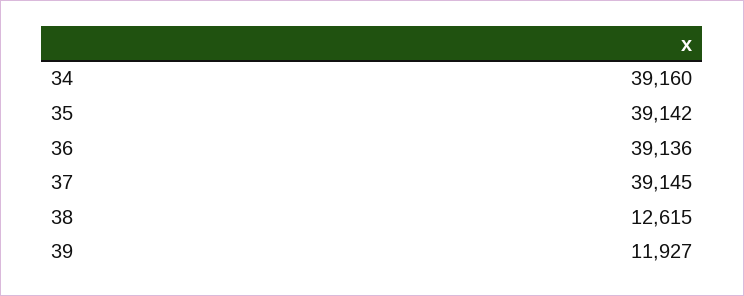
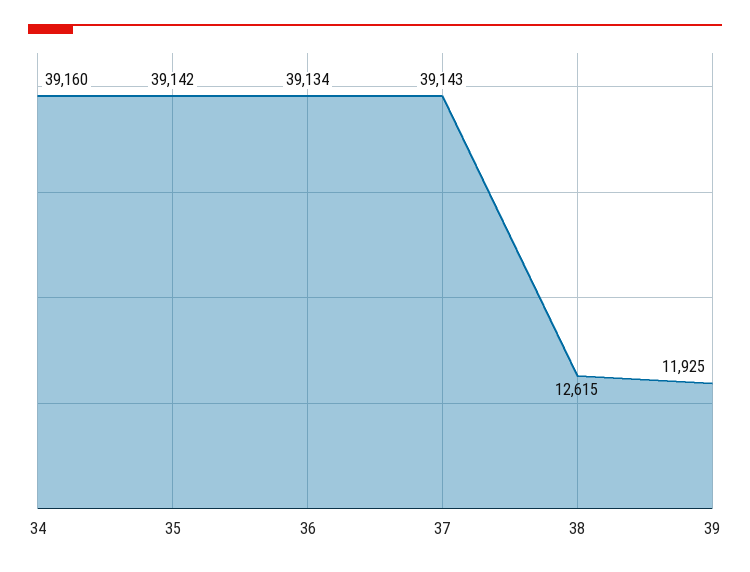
36: 39136 -> 39134
37: 39145 -> 39143
39: 11927 -> 11925

